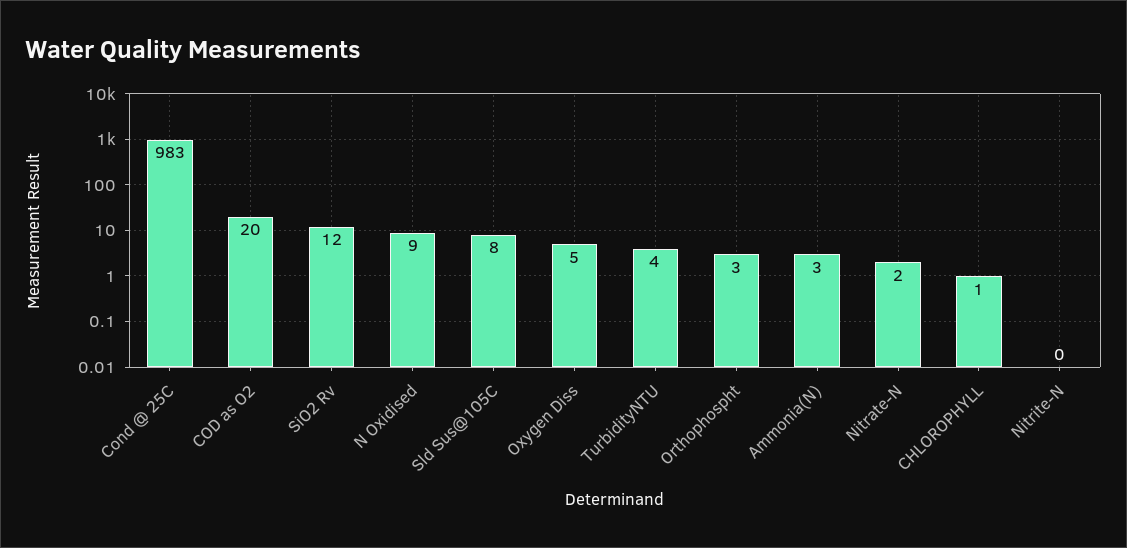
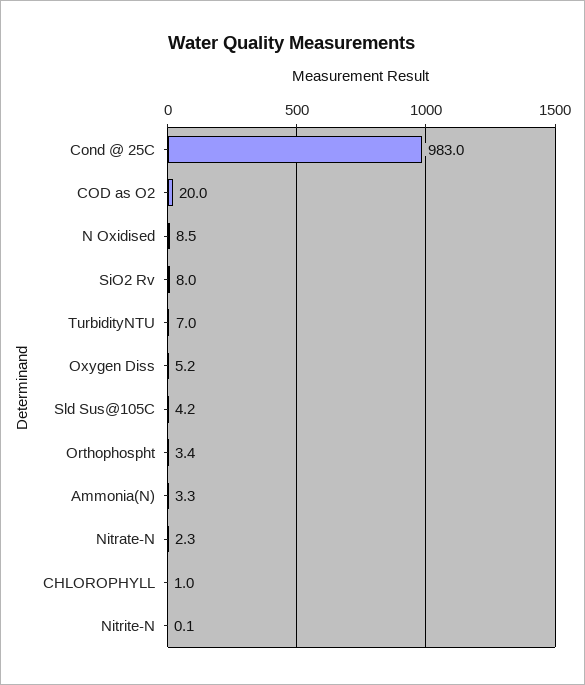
SiO2 Rv: 12 -> 8
Sld Sus@105C: 8 -> 4.2
TurbidityNTU: 4 -> 7

